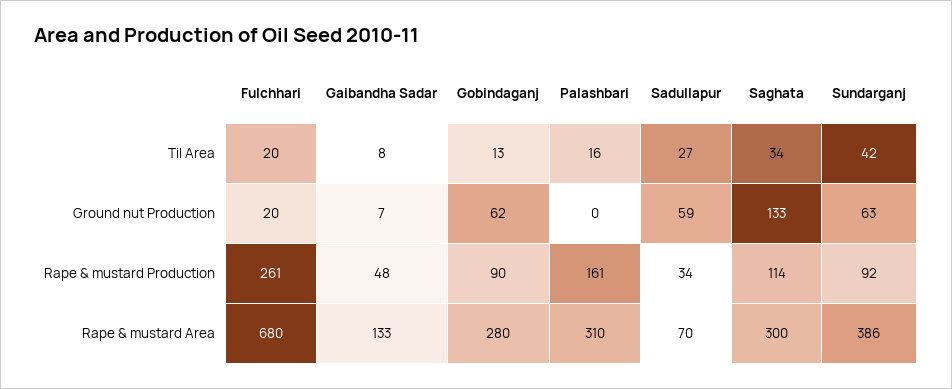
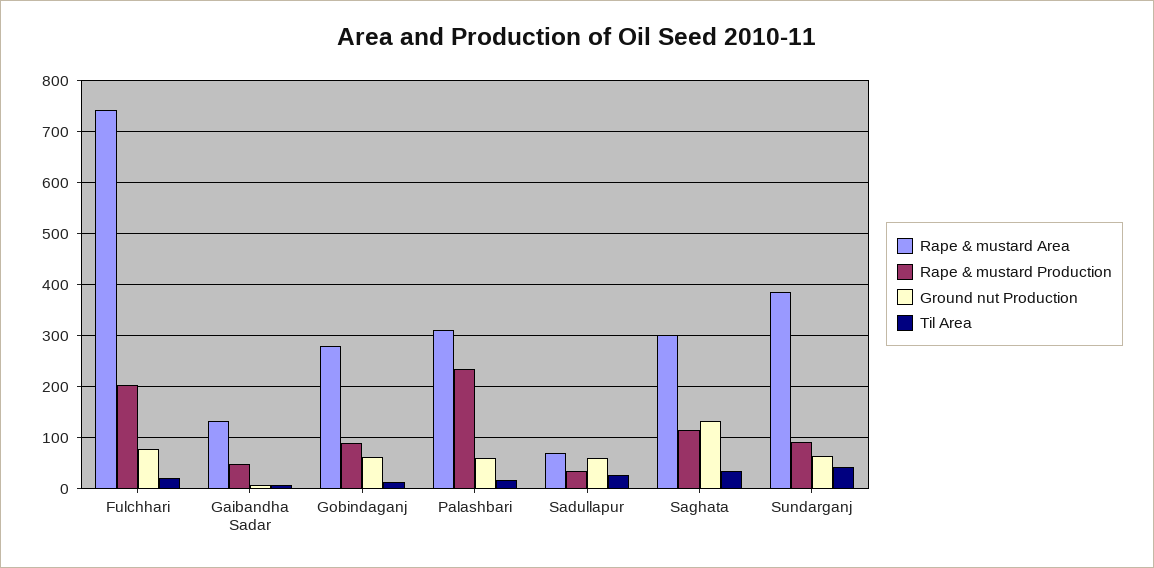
Ground nut Production, Fulchhari: 20 -> 80
Ground nut Production, Palashbari: 0 -> 60
Rape & mustard Production, Fulchhari: 261 -> 200
Rape & mustard Production, Palashbari: 161 -> 240
Rape & mustard Area, Fulchhari: 680 -> 740

